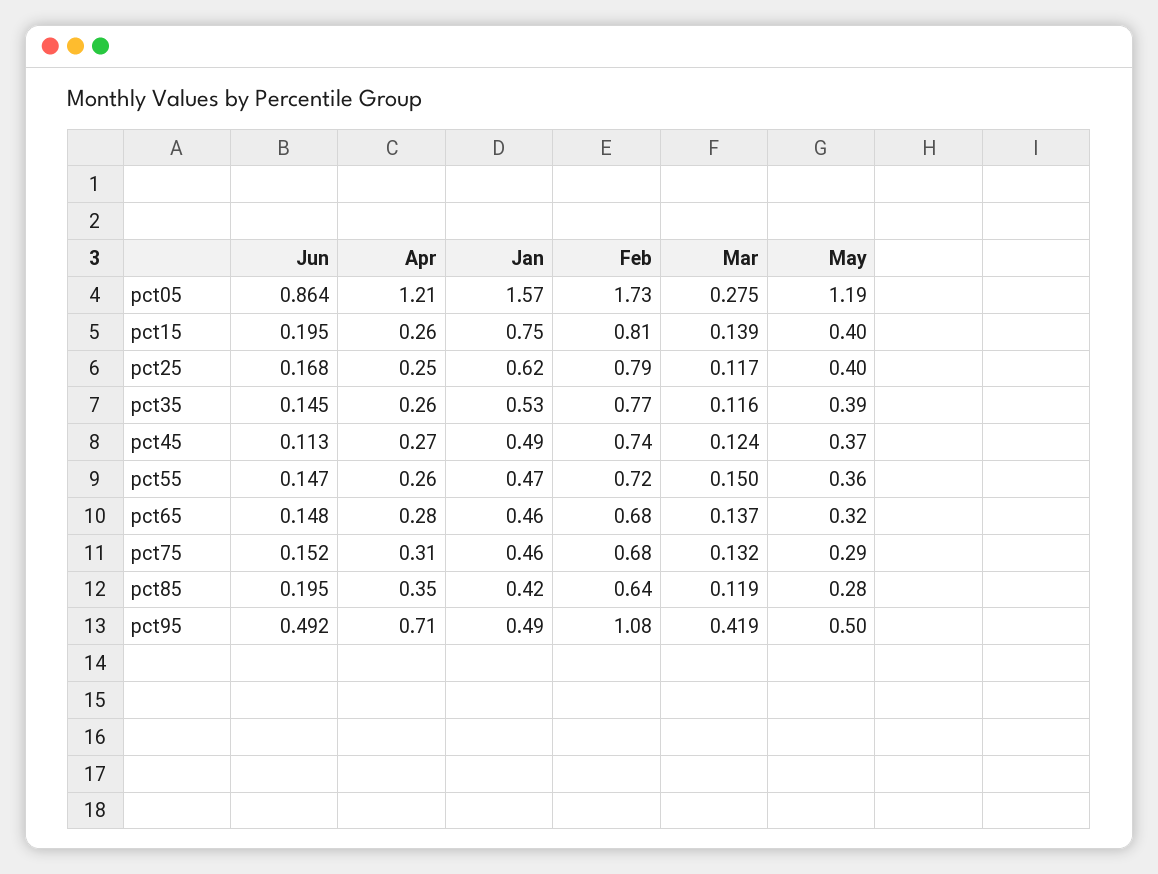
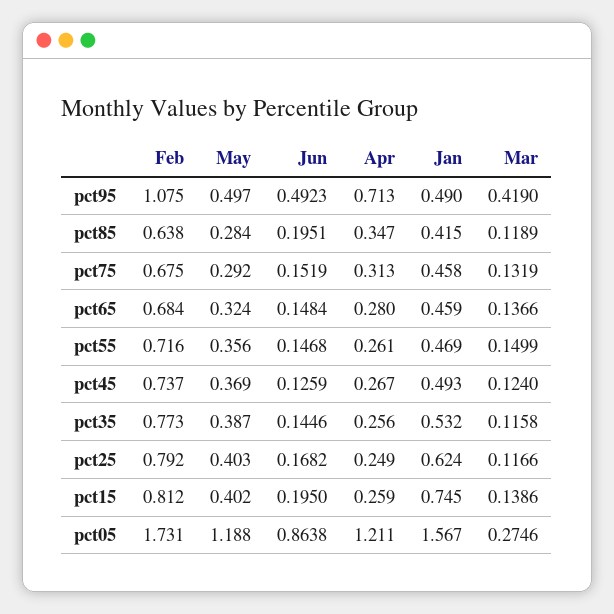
Jun, pct45: 0.113 -> 0.1259

